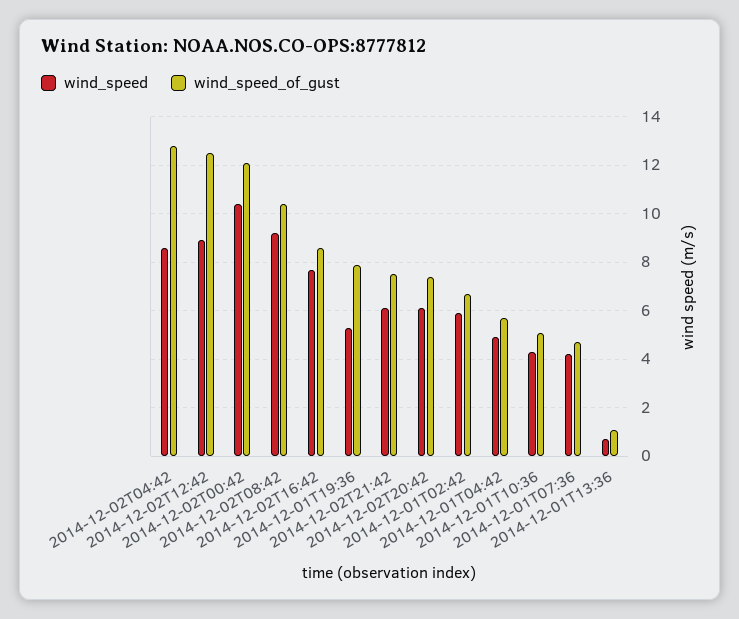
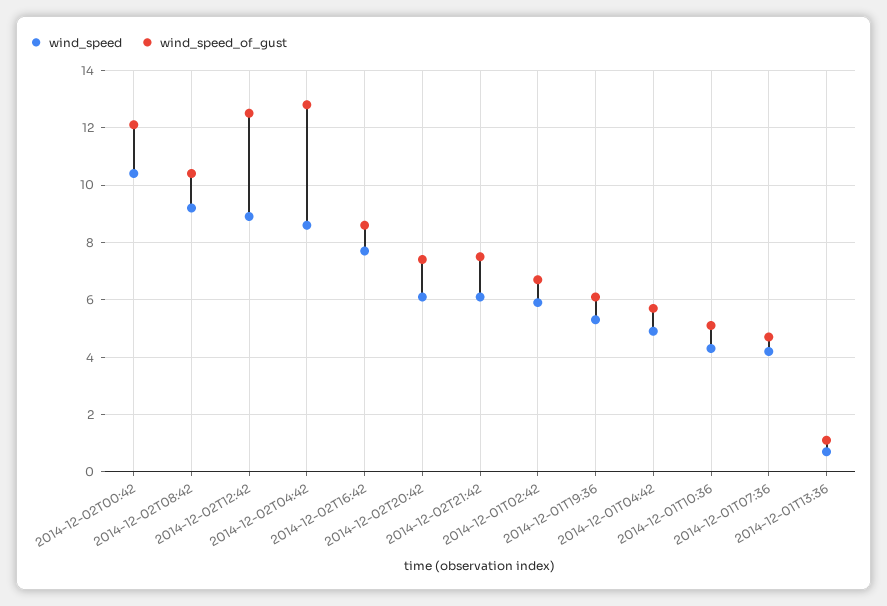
wind_speed_of_gust, 2014-12-01T19:36: 8 -> 6

